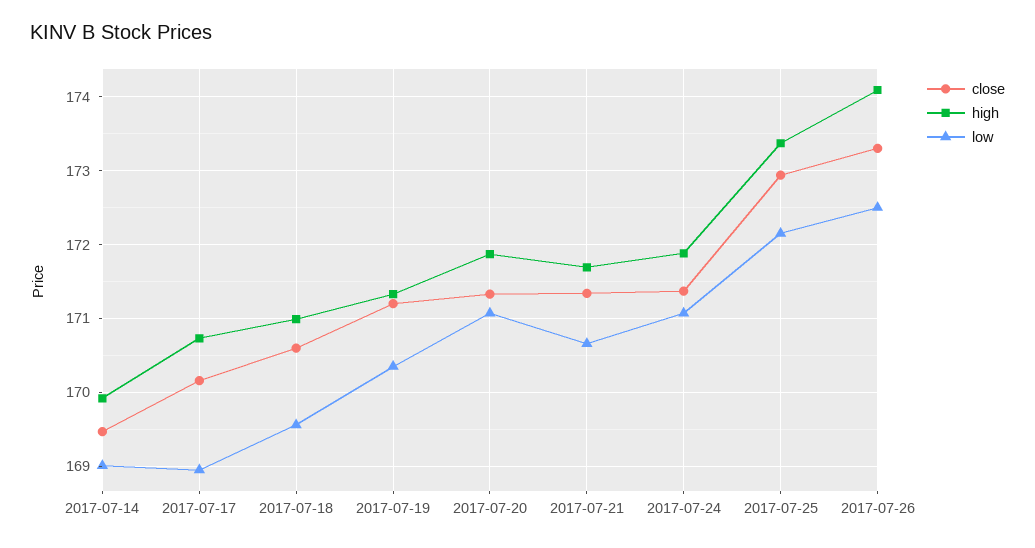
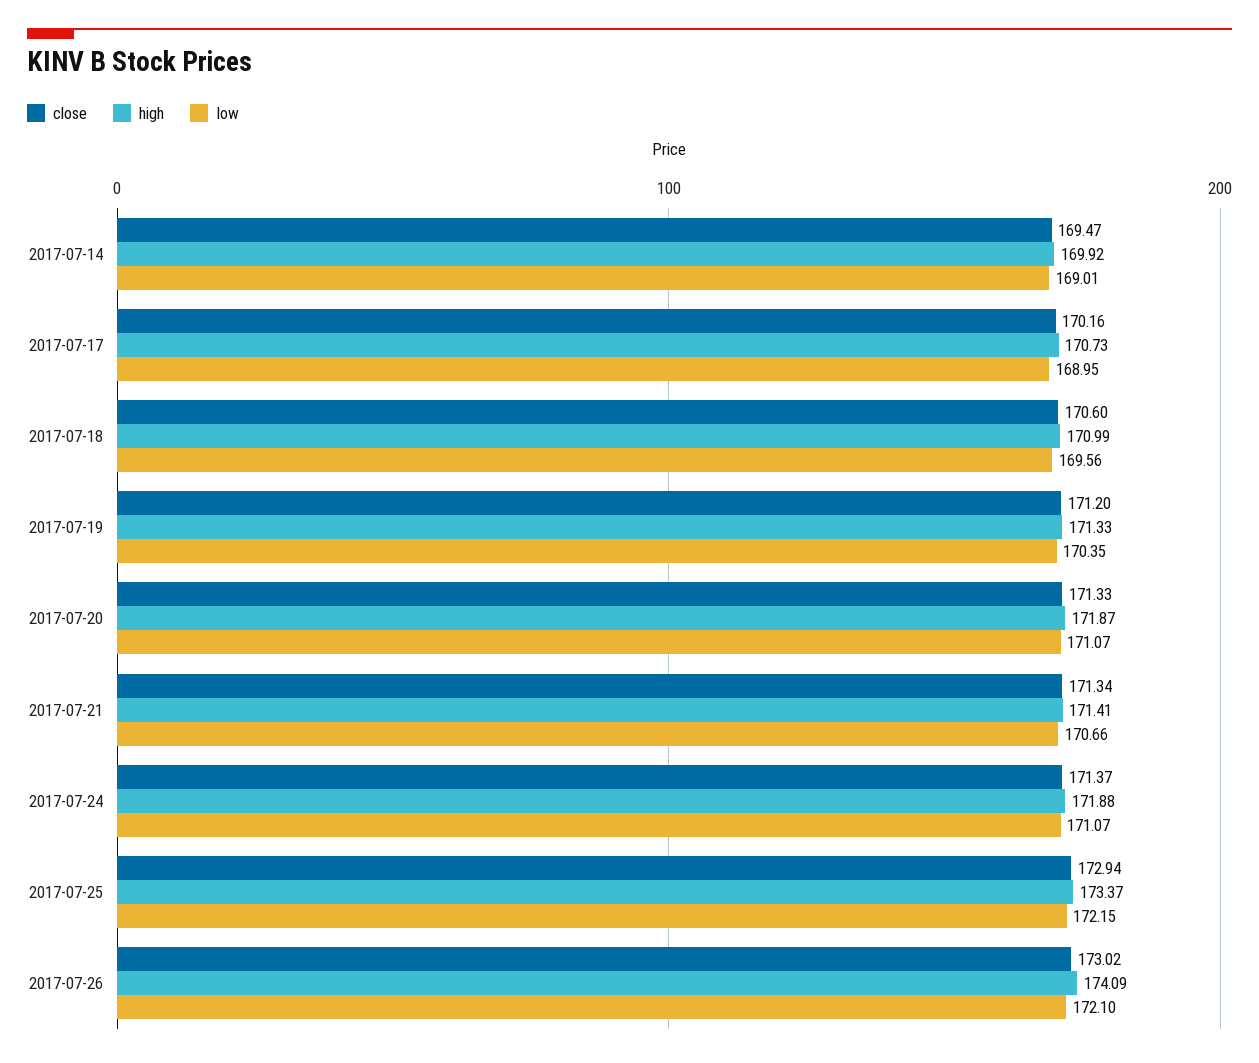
high, 2017-07-21: 171.7 -> 171.41
close, 2017-07-26: 173.3 -> 173.02
low, 2017-07-26: 172.5 -> 172.1

